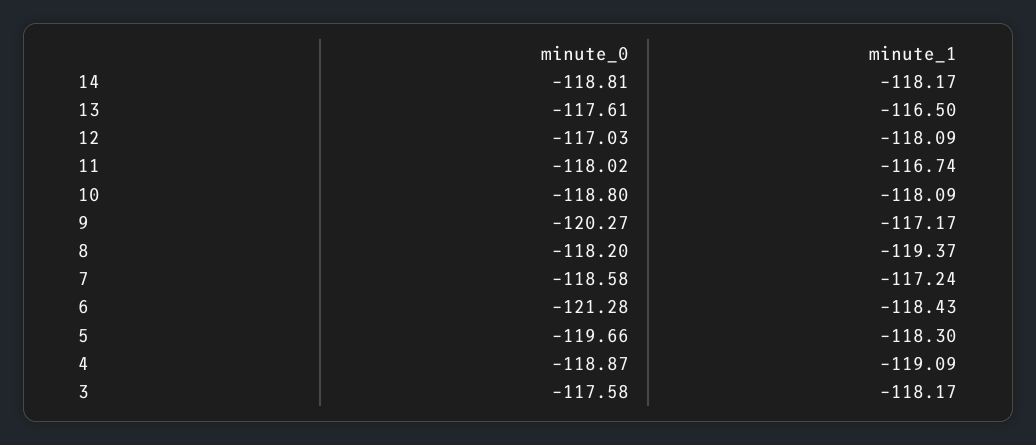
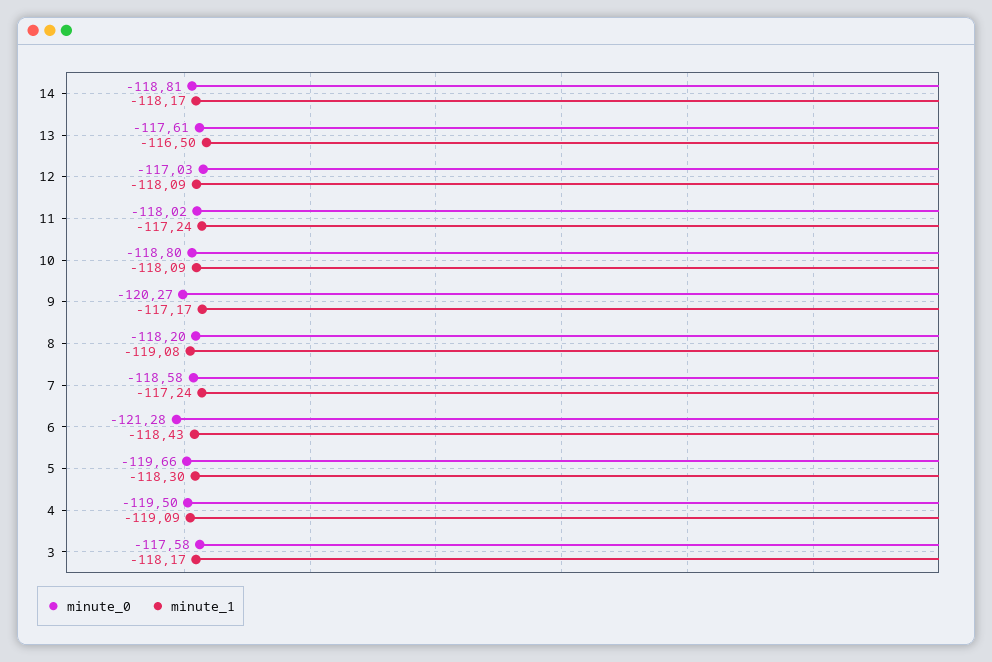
minute_1, 11: -116.74 -> -117.24
minute_1, 8: -119.37 -> -119.08
minute_0, 4: -118.87 -> -119.5

